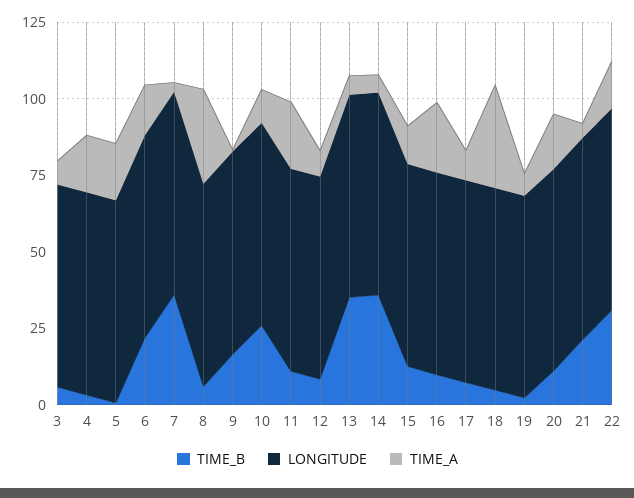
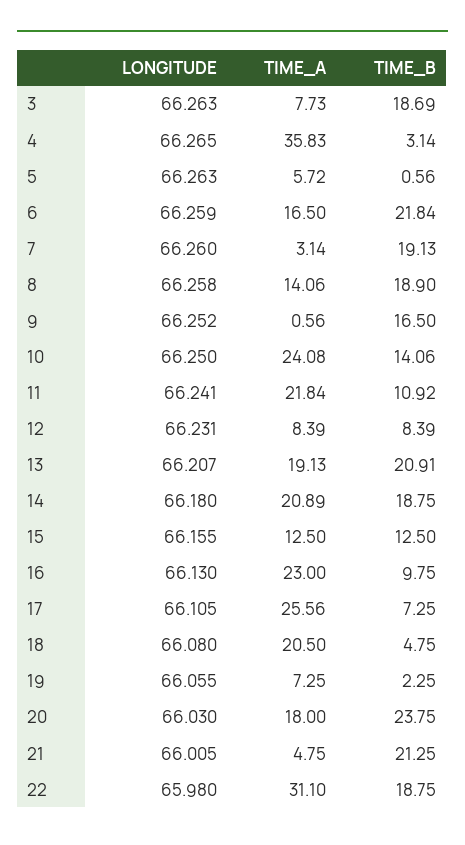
TIME_B, 3: 5 -> 18.69
TIME_A, 4: 20 -> 35.83
TIME_A, 5: 20 -> 5.72
TIME_B, 7: 35 -> 19.13
TIME_B, 8: 5 -> 18.9
TIME_A, 8: 30 -> 14.06
TIME_B, 10: 25 -> 14.06
TIME_A, 10: 10 -> 24.08
TIME_B, 13: 35 -> 20.91
TIME_A, 13: 5 -> 19.13
TIME_B, 14: 35 -> 18.75
TIME_A, 14: 5 -> 20.89
TIME_A, 17: 10 -> 25.56
TIME_A, 18: 35 -> 20.5
TIME_B, 20: 10 -> 23.75
TIME_B, 22: 30 -> 18.75
TIME_A, 22: 15 -> 31.1

